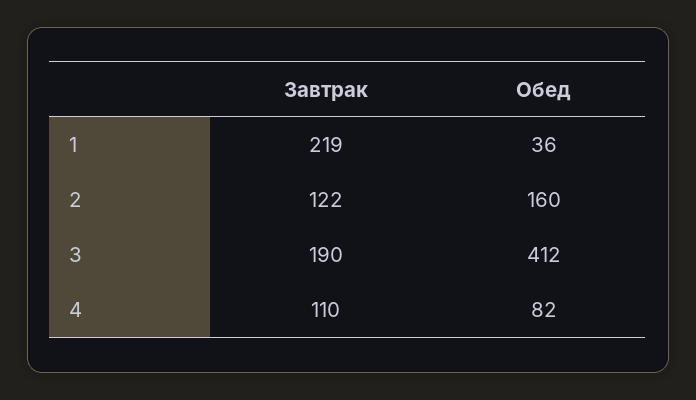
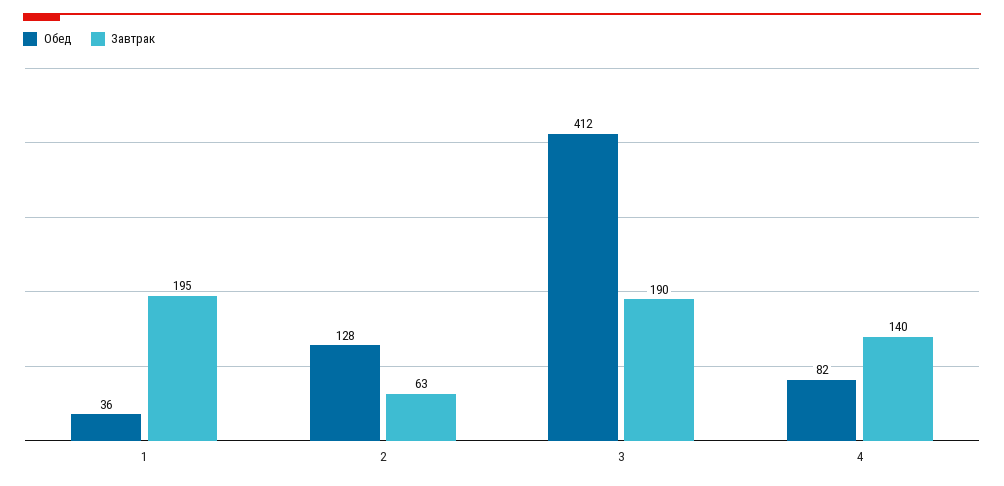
Завтрак, 1: 219 -> 195
Завтрак, 2: 122 -> 63
Обед, 2: 160 -> 128
Завтрак, 4: 110 -> 140

